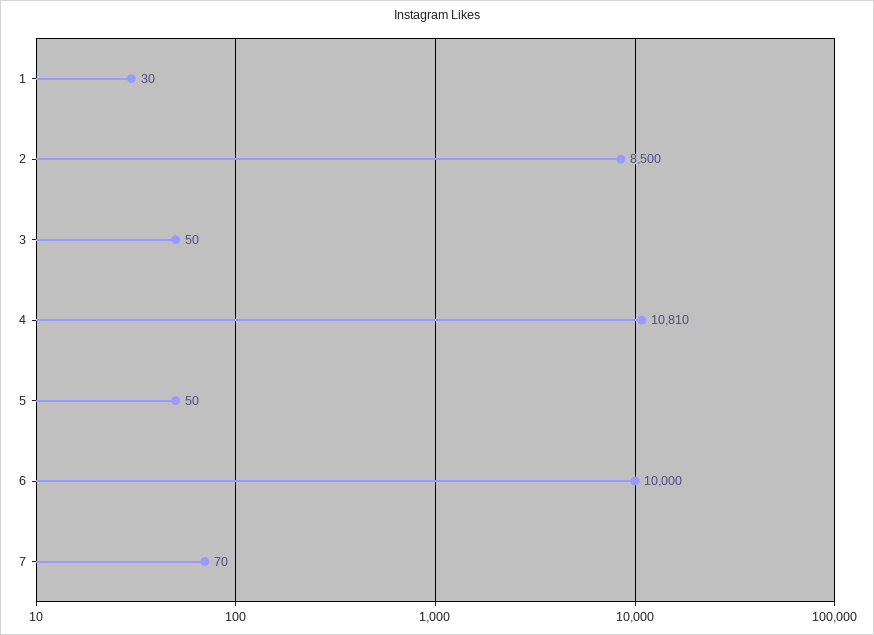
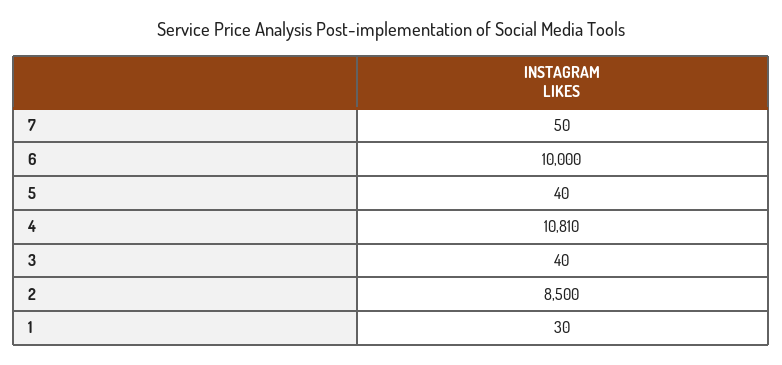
3: 50 -> 40
5: 50 -> 40
7: 70 -> 50

